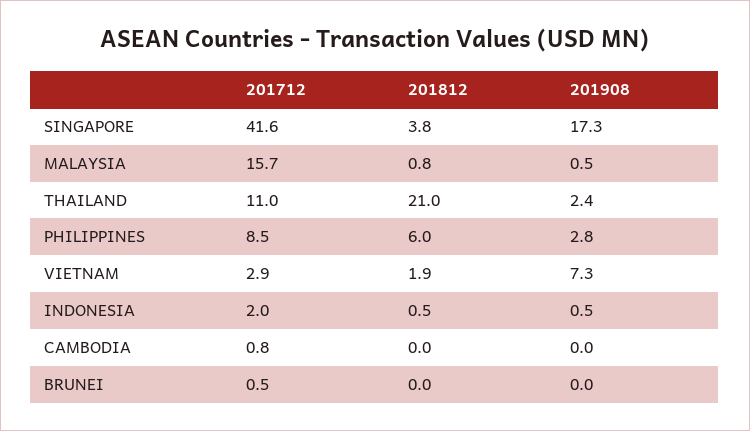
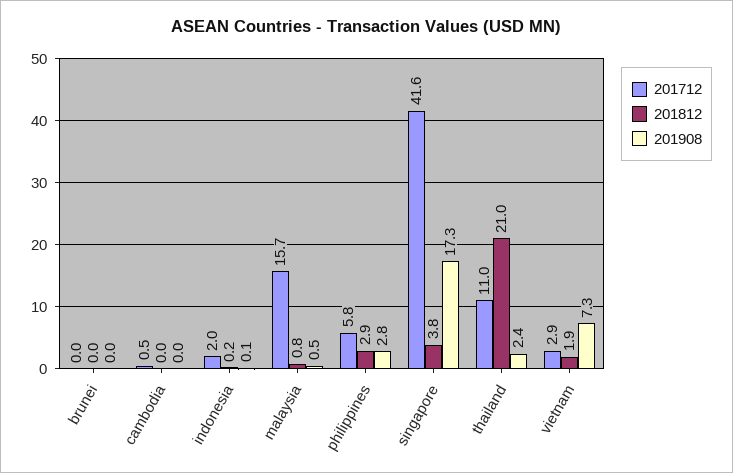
201712, PHILIPPINES: 8.5 -> 5.8
201812, PHILIPPINES: 6 -> 2.9
201812, INDONESIA: 0.5 -> 0.2
201908, INDONESIA: 0.5 -> 0.1
201712, CAMBODIA: 0.8 -> 0.5
201712, BRUNEI: 0.5 -> 0

